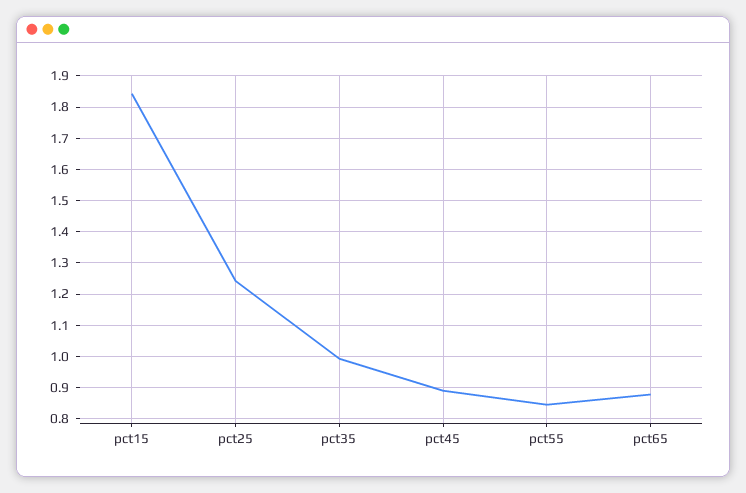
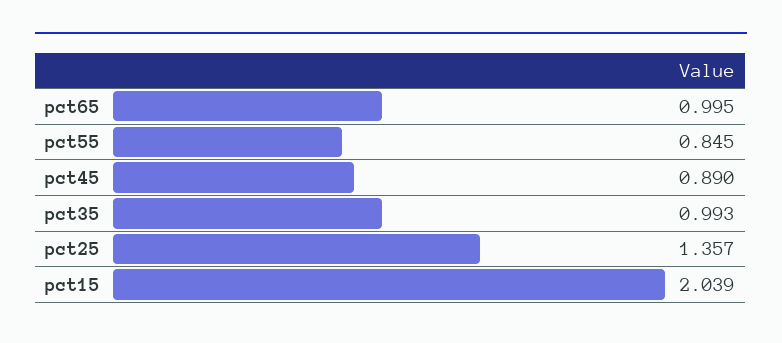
pct15: 1.84 -> 2.039
pct25: 1.24 -> 1.357
pct65: 0.88 -> 0.995

